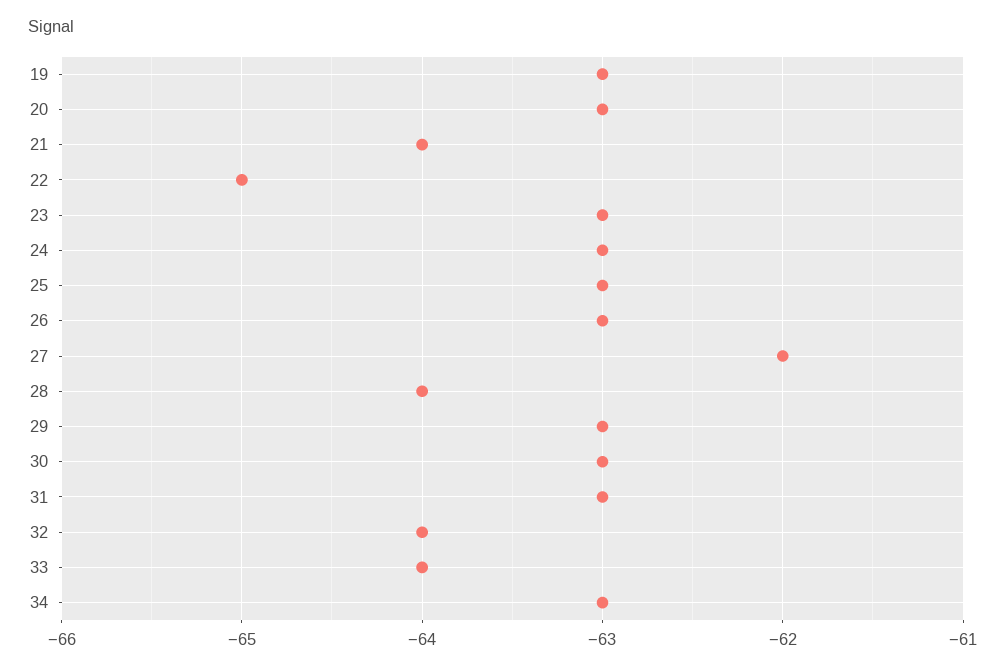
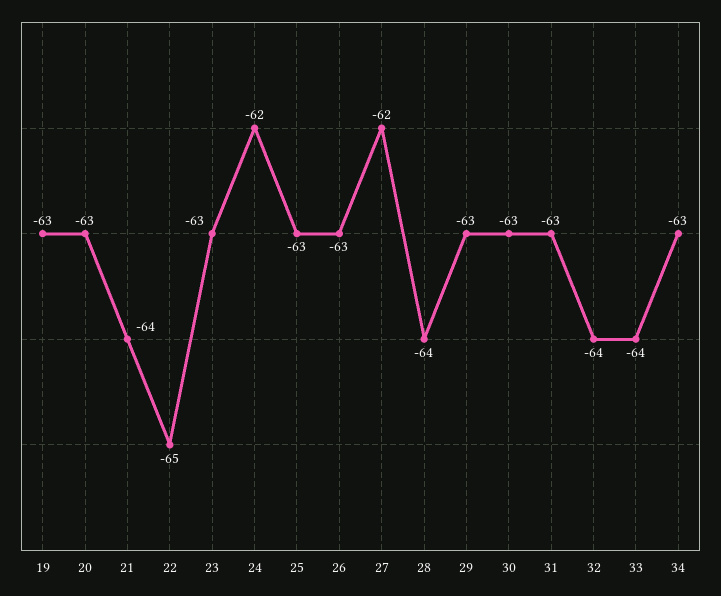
24: -63 -> -62

